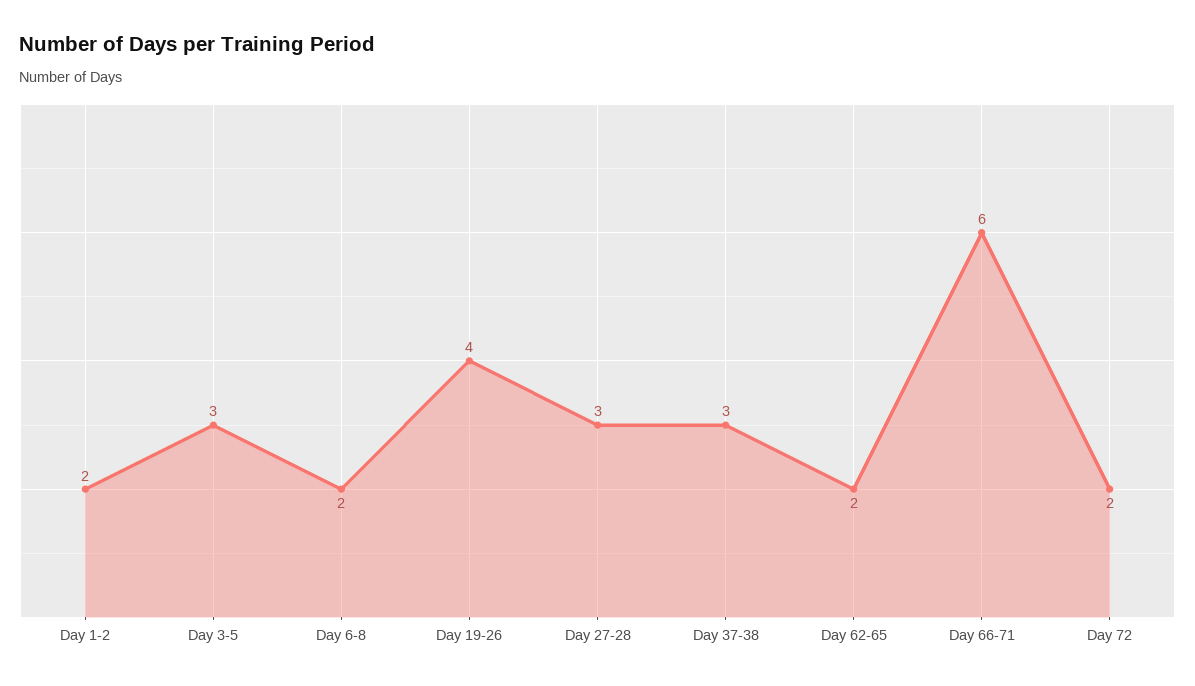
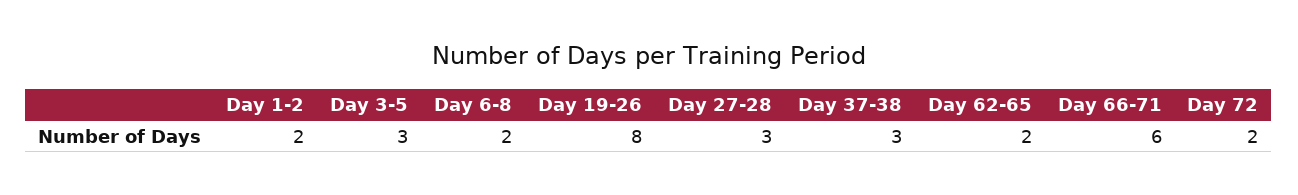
Day 19-26: 4 -> 8

